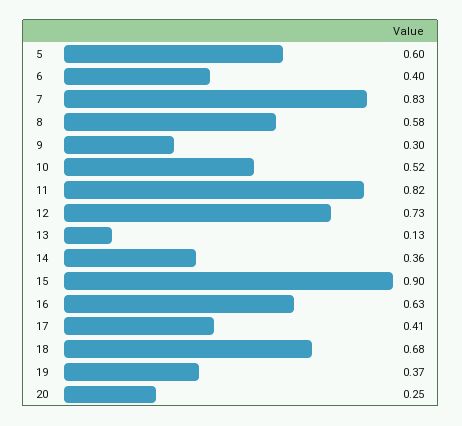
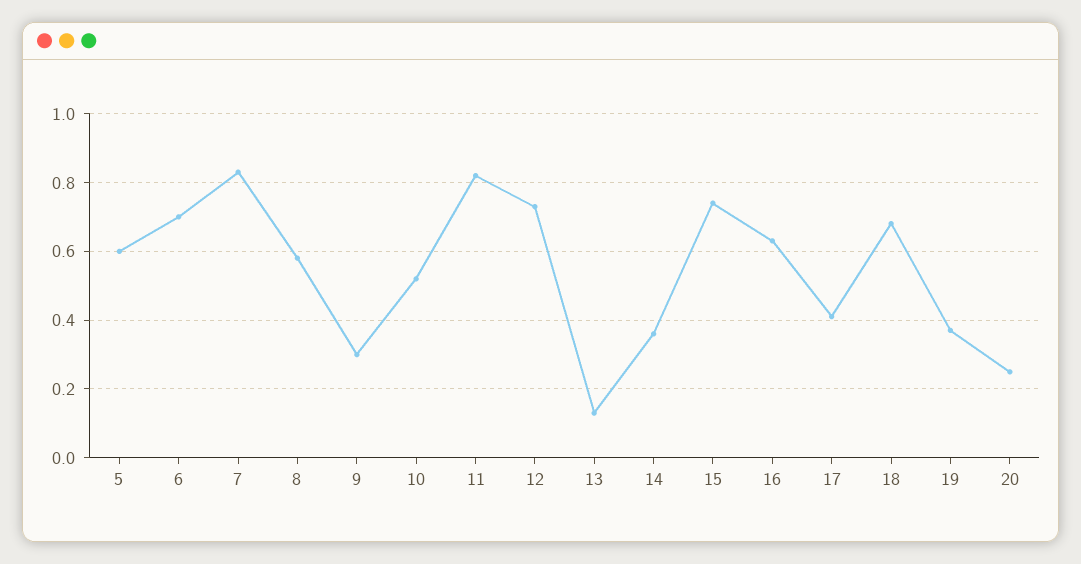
6: 0.4 -> 0.7
15: 0.9 -> 0.75

